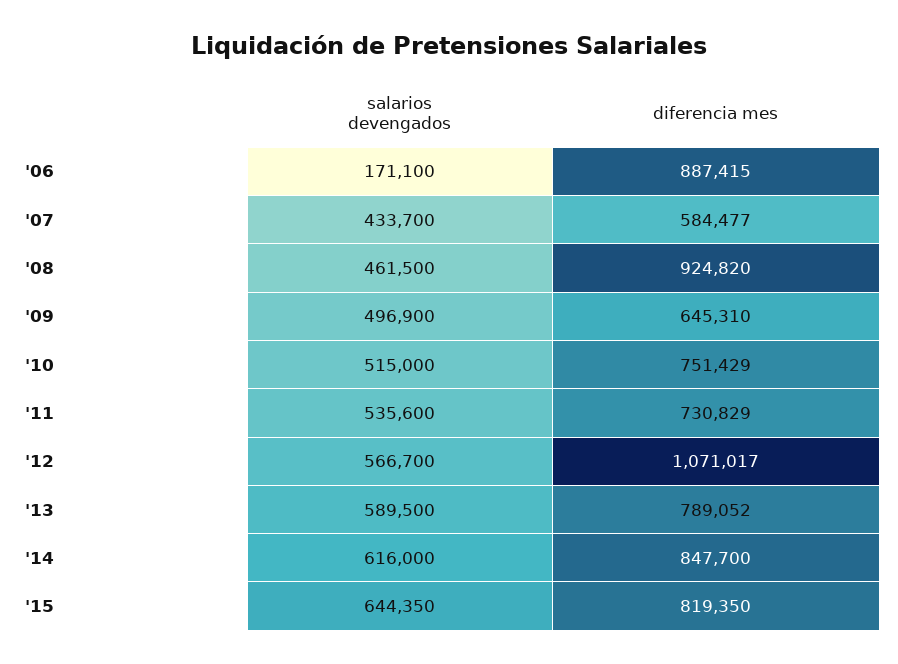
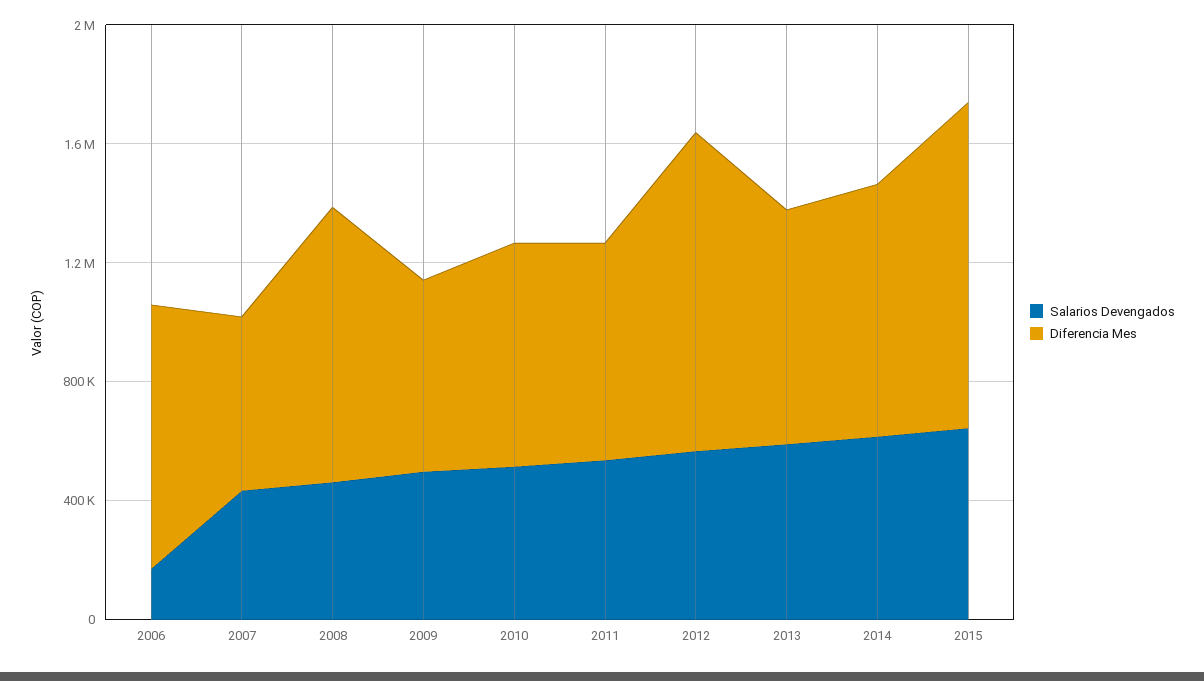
diferencia mes, '15: 819350 -> 1100000

